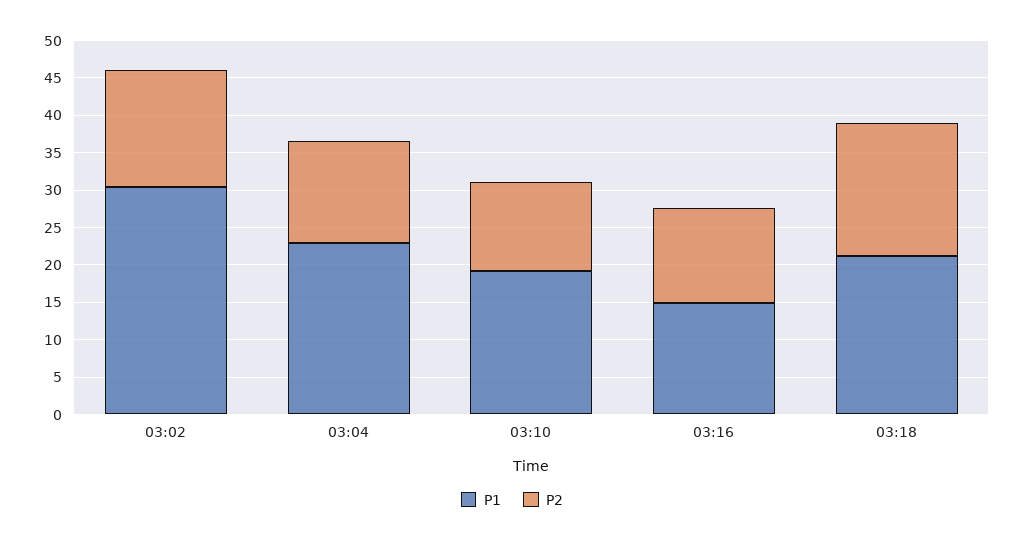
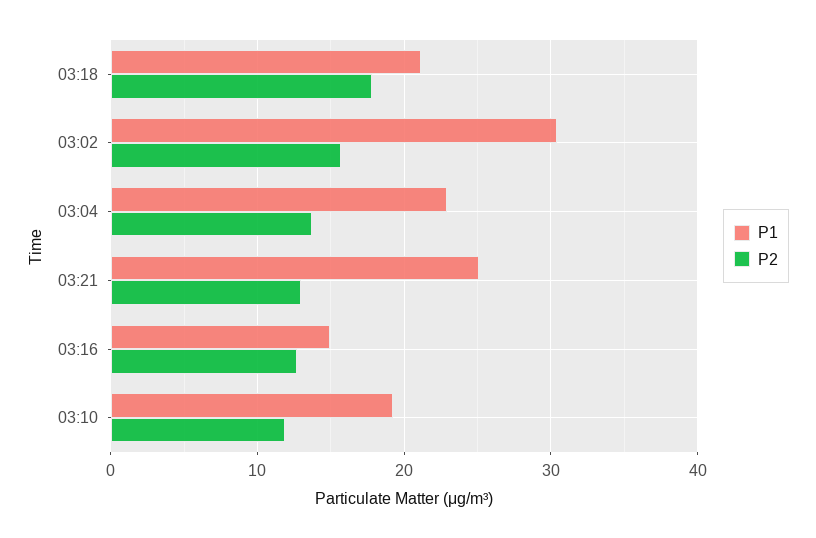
P1, 03:21: none -> 25
P2, 03:21: none -> 13

